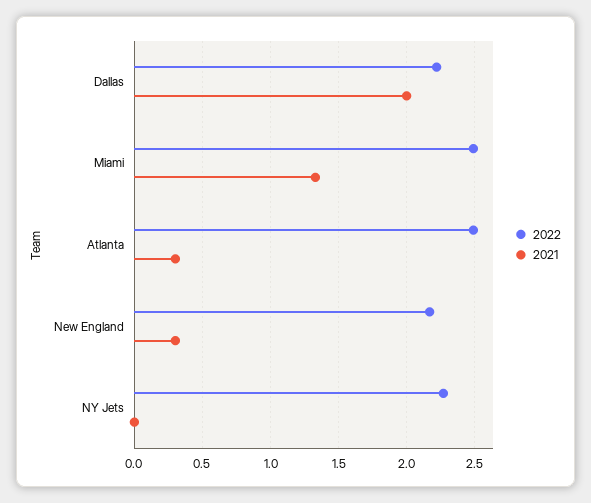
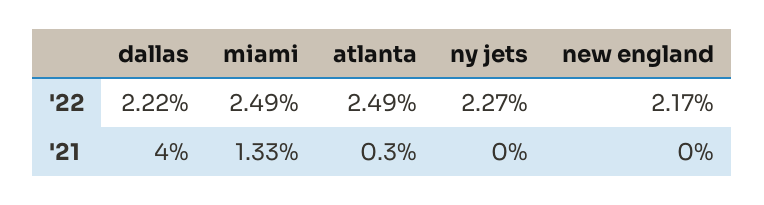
2021, Dallas: 2 -> 4
2021, New England: 0.3 -> 0

